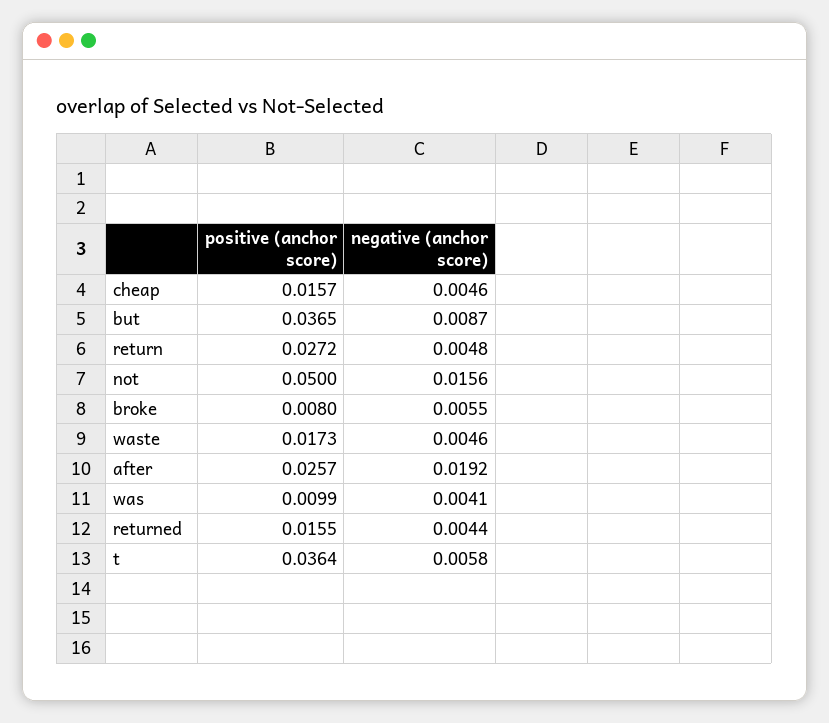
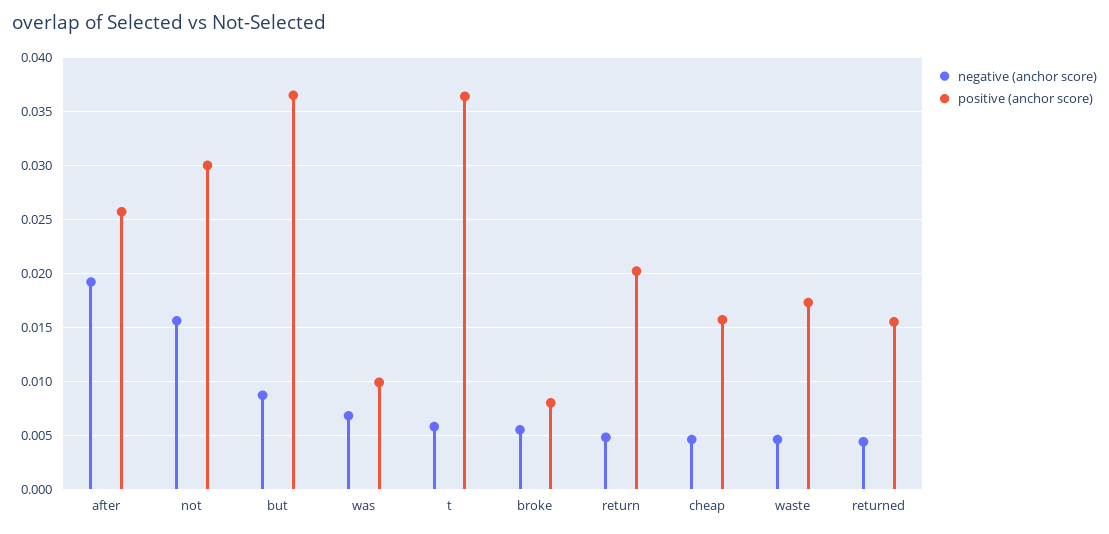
positive (anchor score), return: 0.0272 -> 0.02
positive (anchor score), not: 0.05 -> 0.03
negative (anchor score), was: 0.0041 -> 0.007

